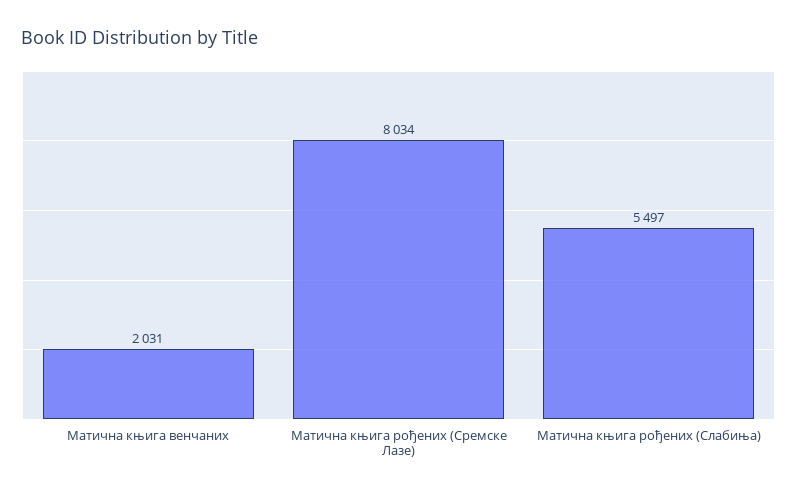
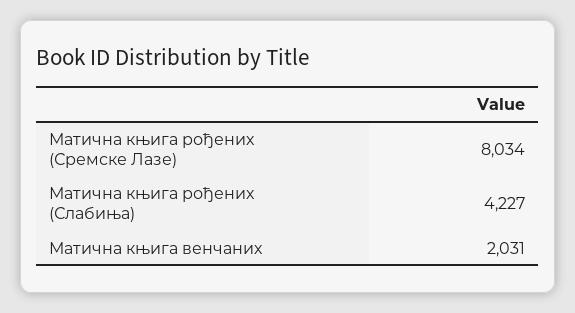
Матична књига рођених (Слабиња): 5497 -> 4227

